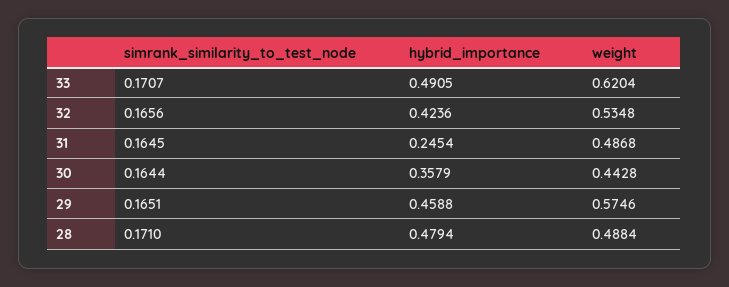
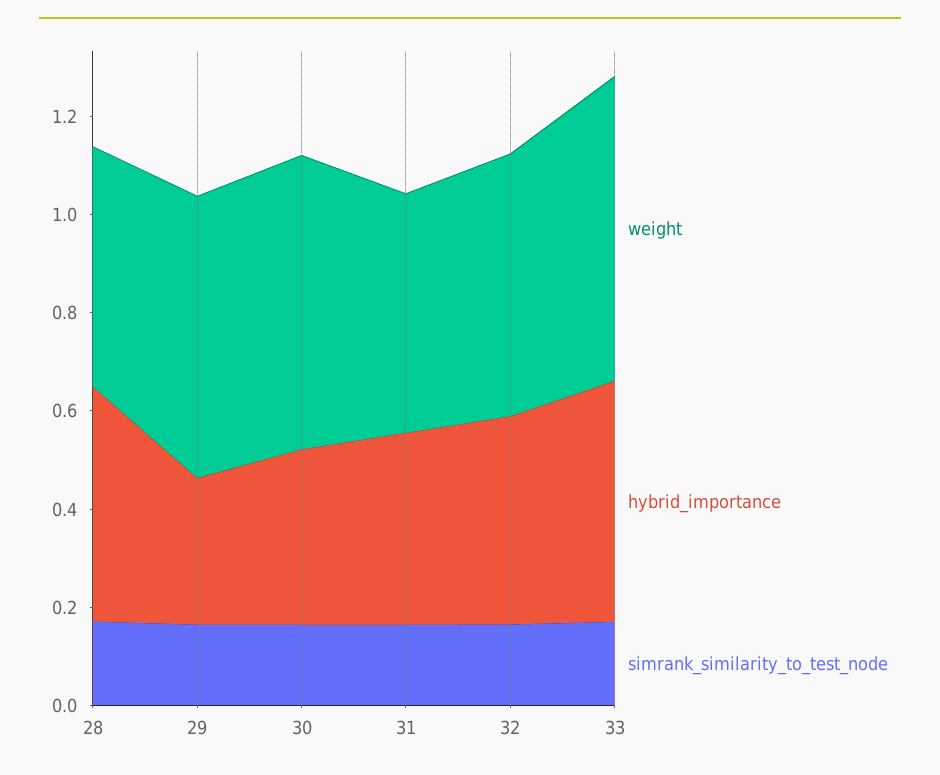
hybrid_importance, 31: 0.2454 -> 0.4
weight, 30: 0.4428 -> 0.6
hybrid_importance, 29: 0.4588 -> 0.3

